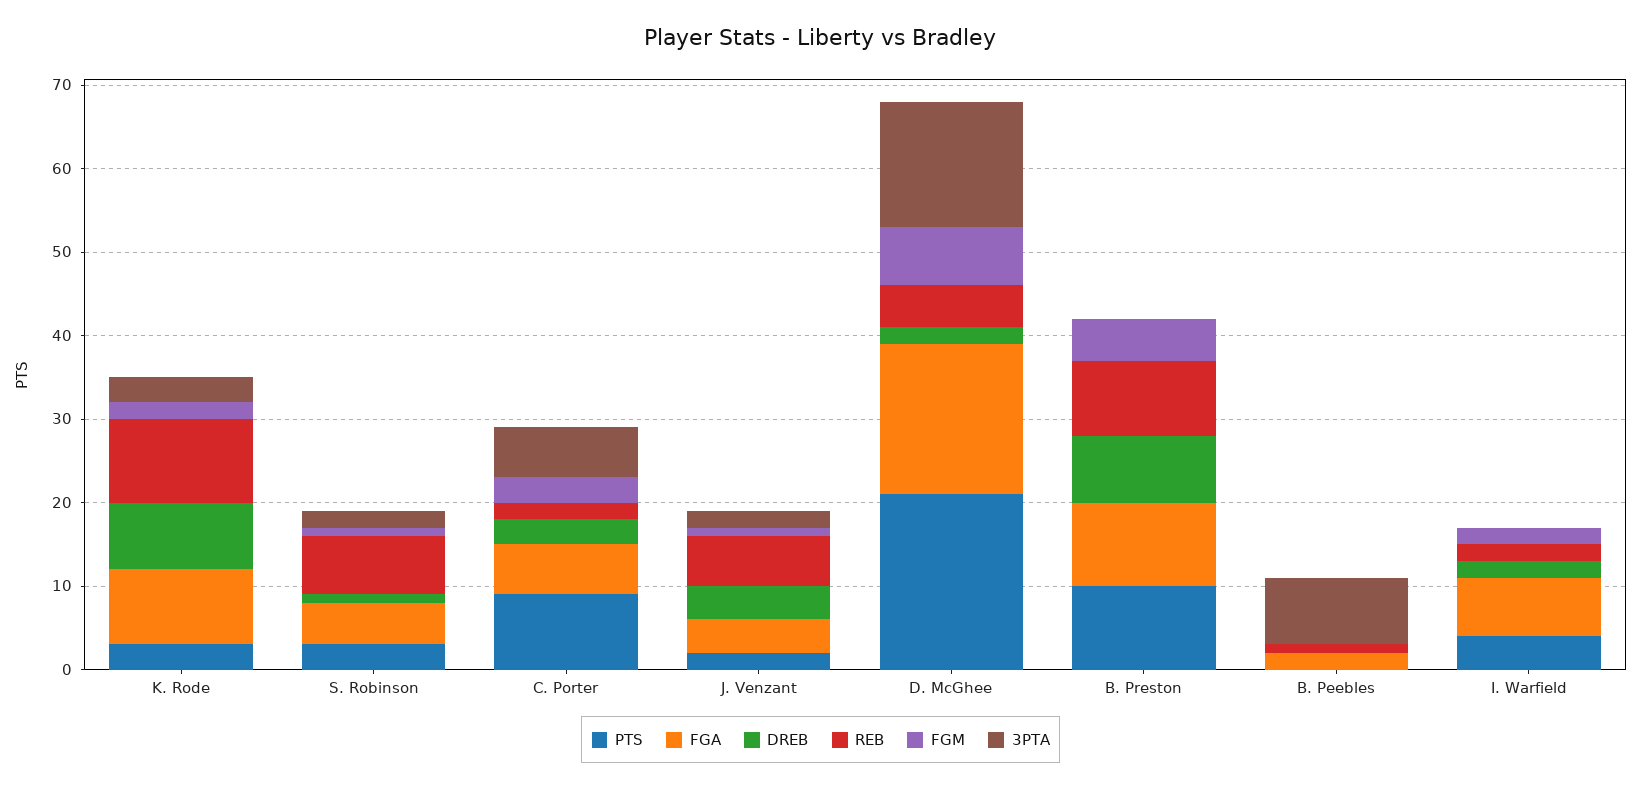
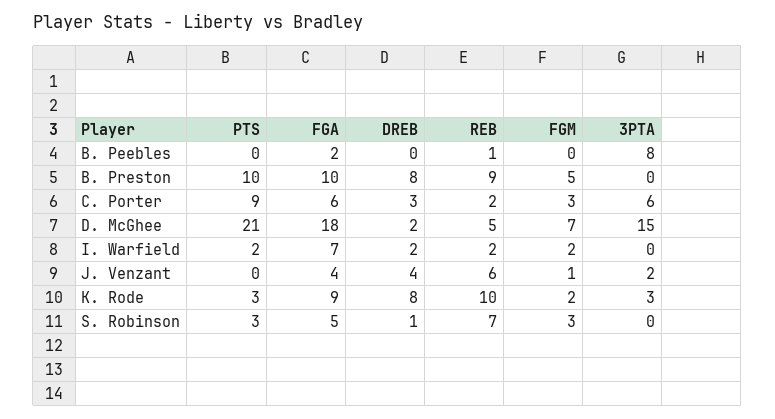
FGM, S. Robinson: 1 -> 3
3PTA, S. Robinson: 2 -> 0
PTS, J. Venzant: 2 -> 0
PTS, I. Warfield: 4 -> 2

